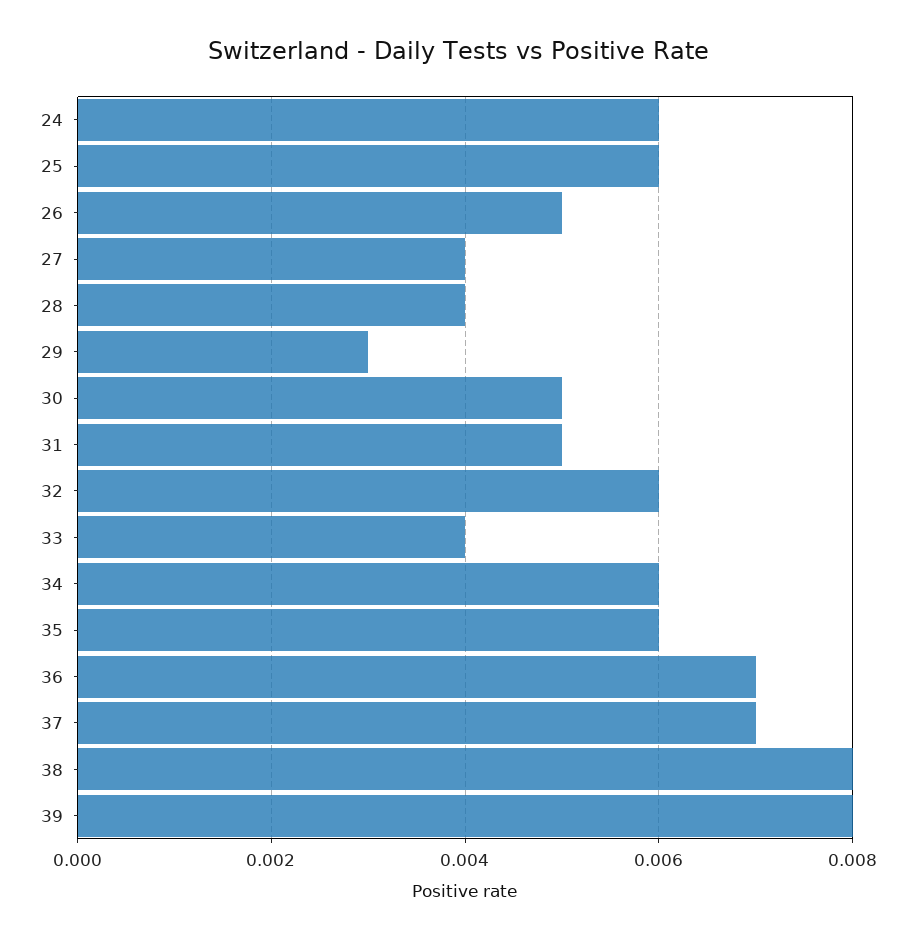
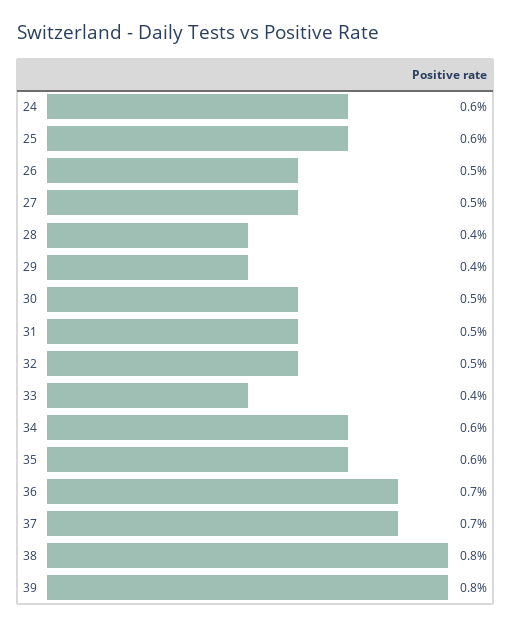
27: 0.004 -> 0.005
29: 0.003 -> 0.004
32: 0.006 -> 0.005

